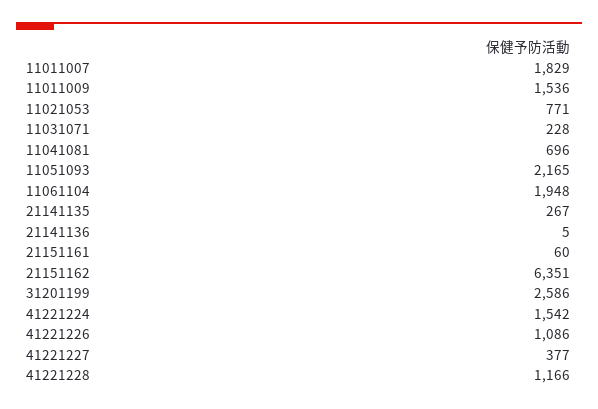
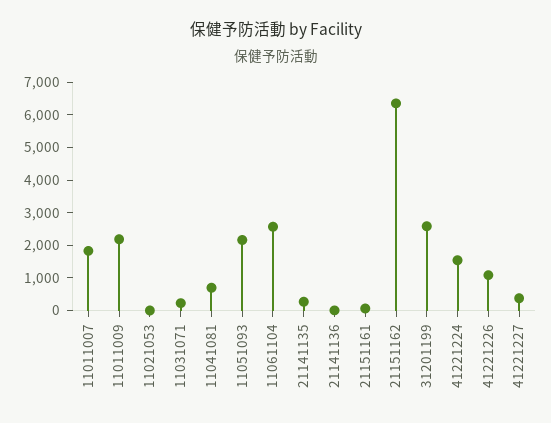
11011009: 1536 -> 2250
11021053: 771 -> 0
11061104: 1948 -> 2500
41221228: 1166 -> none

